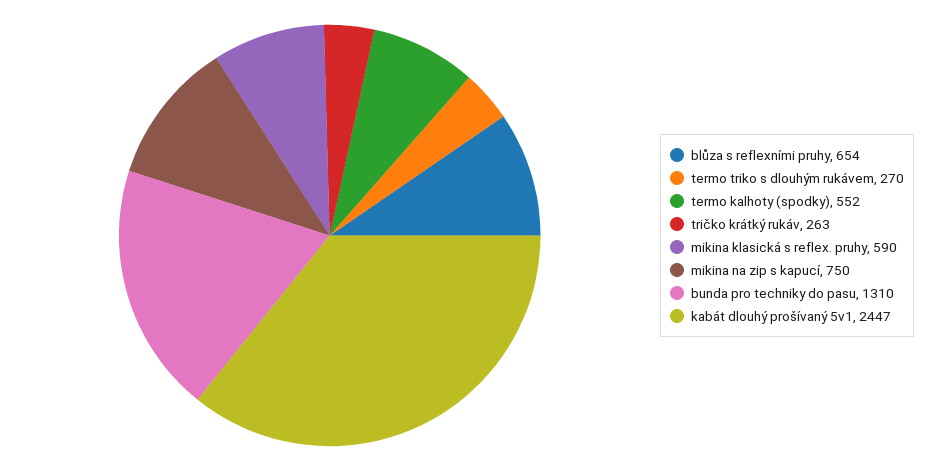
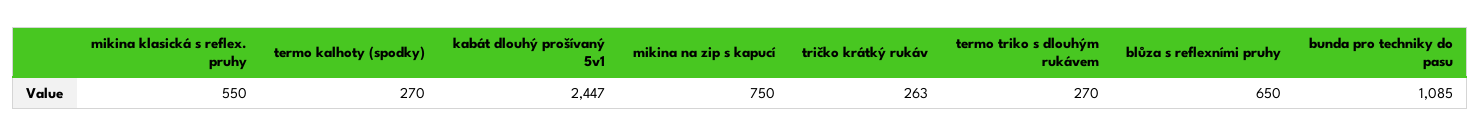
blůza s reflexními pruhy: 654 -> 650
termo kalhoty (spodky): 552 -> 270
mikina klasická s reflex. pruhy: 590 -> 550
bunda pro techniky do pasu: 1310 -> 1085

